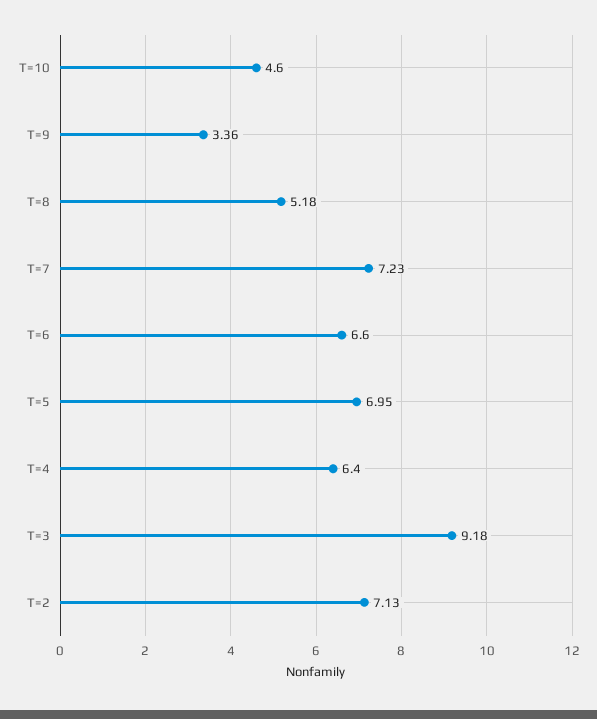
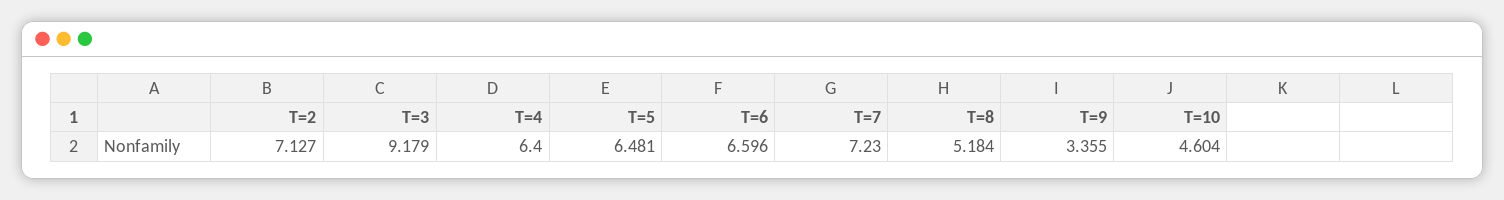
T=5: 6.95 -> 6.481

